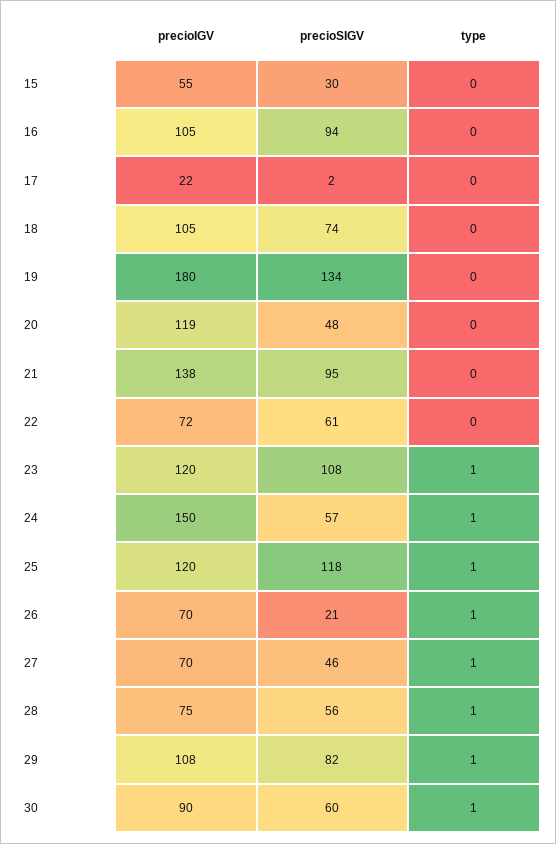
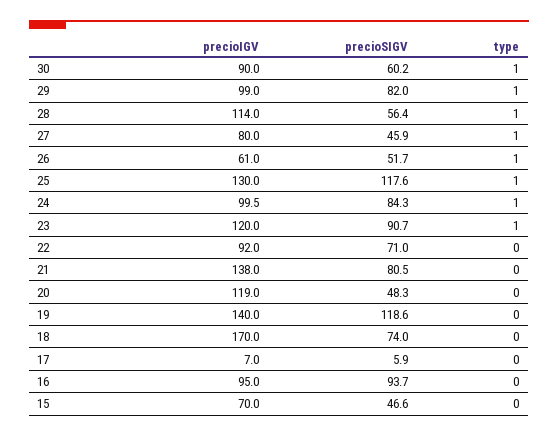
precioIGV, 15: 55 -> 70
precioSIGV, 15: 30 -> 46.6
precioIGV, 16: 105 -> 95
precioIGV, 17: 22 -> 7
precioSIGV, 17: 2 -> 5.9
precioIGV, 18: 105 -> 170
precioIGV, 19: 180 -> 140
precioSIGV, 19: 134 -> 118.6
precioSIGV, 21: 95 -> 80.5
precioIGV, 22: 72 -> 92
precioSIGV, 22: 61 -> 71
precioSIGV, 23: 108 -> 90.7
precioIGV, 24: 150 -> 99.5
precioSIGV, 24: 57 -> 84.3
precioIGV, 25: 120 -> 130
precioIGV, 26: 70 -> 61
precioSIGV, 26: 21 -> 51.7
precioIGV, 27: 70 -> 80
precioIGV, 28: 75 -> 114
precioIGV, 29: 108 -> 99

